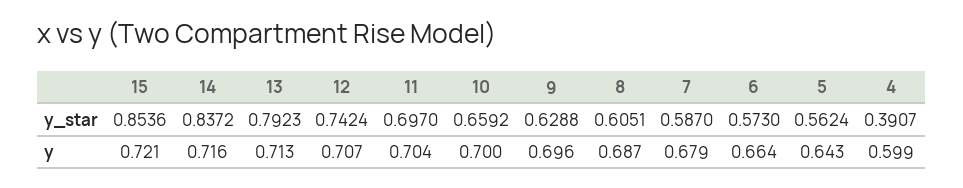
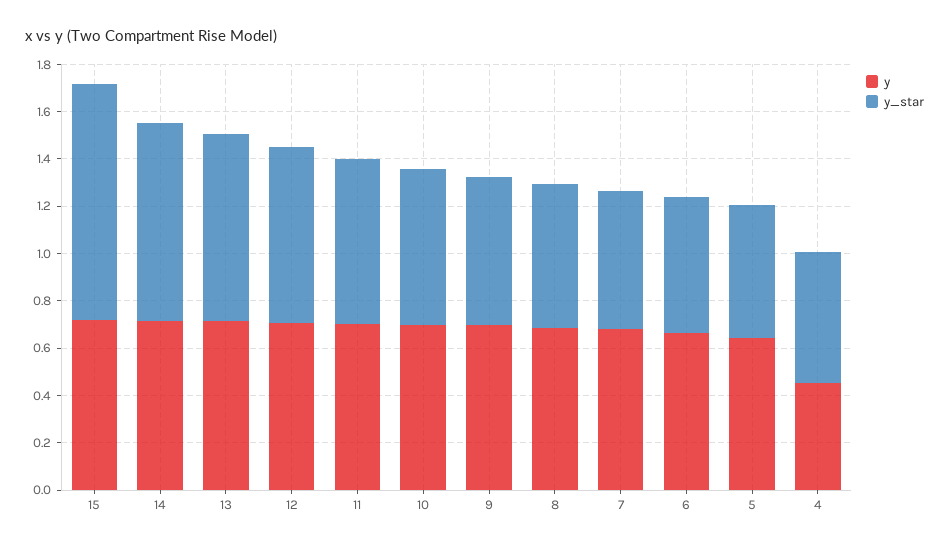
y_star, 15: 0.8536 -> 1
y_star, 4: 0.3907 -> 0.55
y, 4: 0.599 -> 0.45

